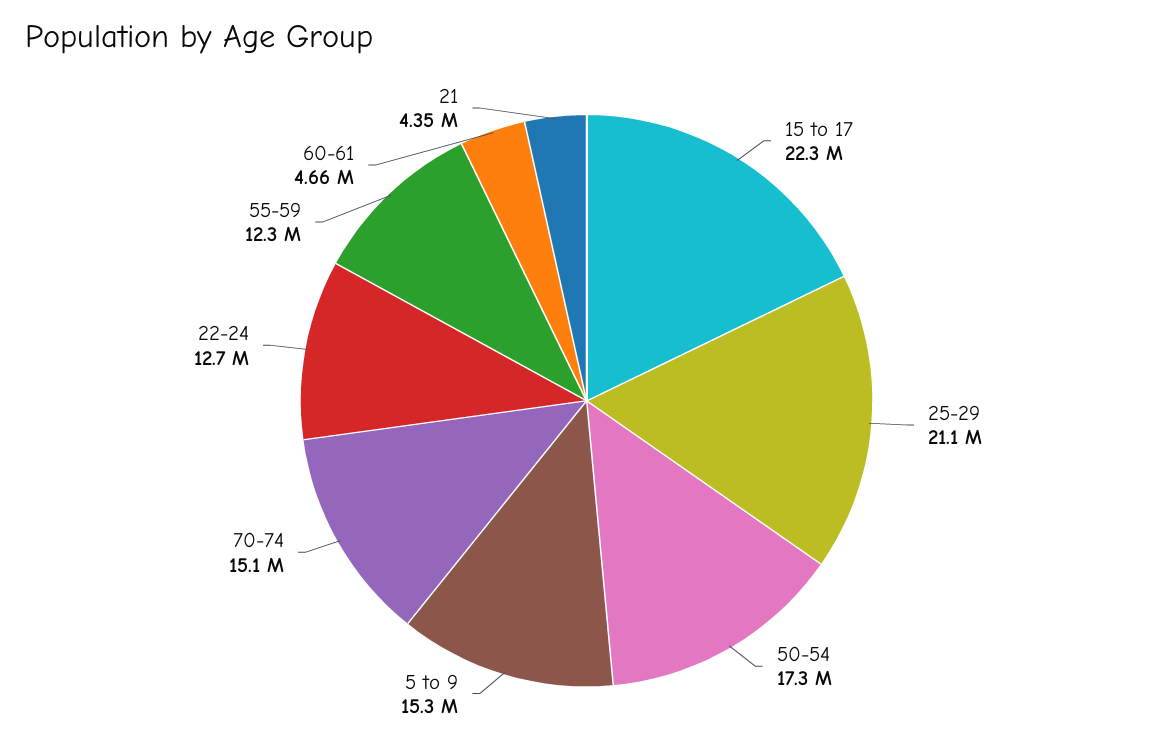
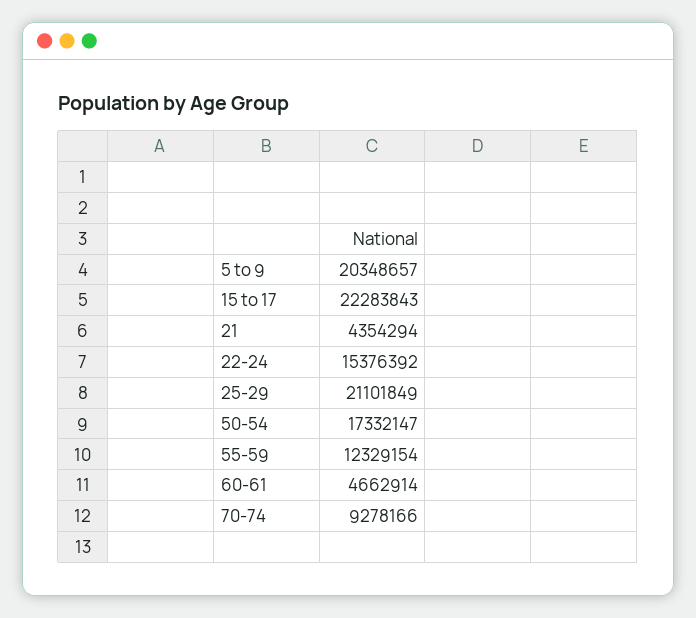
5 to 9: 15300000 -> 20348657
70-74: 15100000 -> 9278166
22-24: 12700000 -> 15376392

